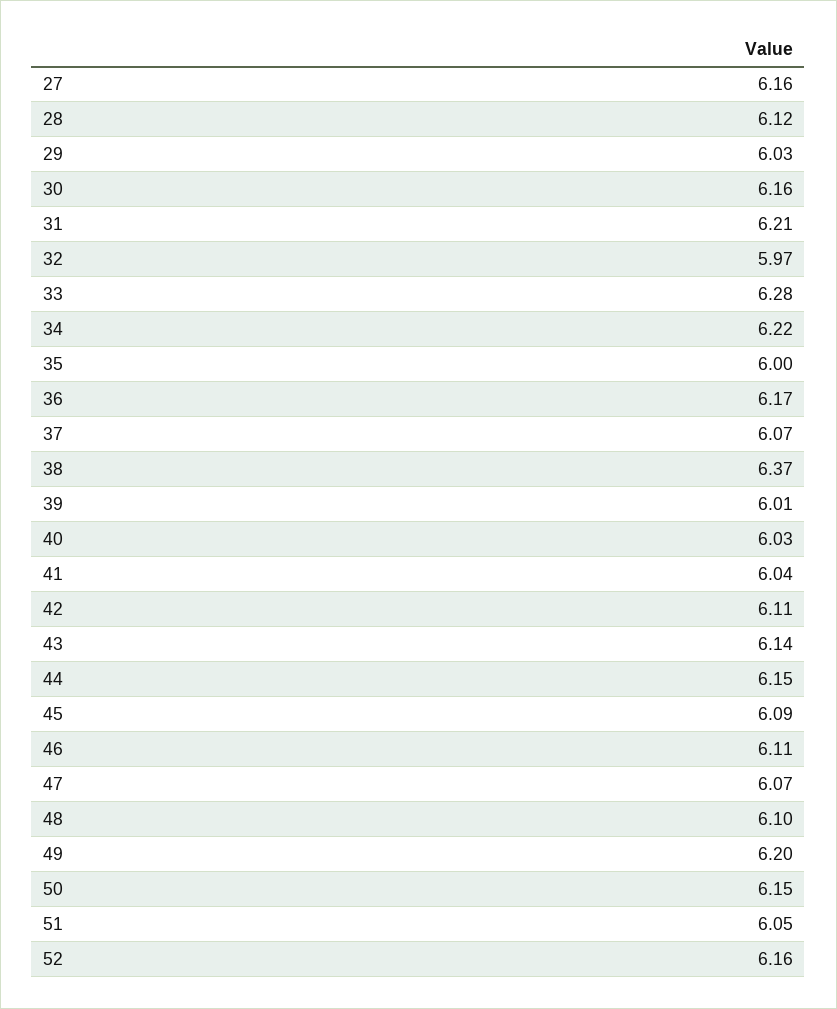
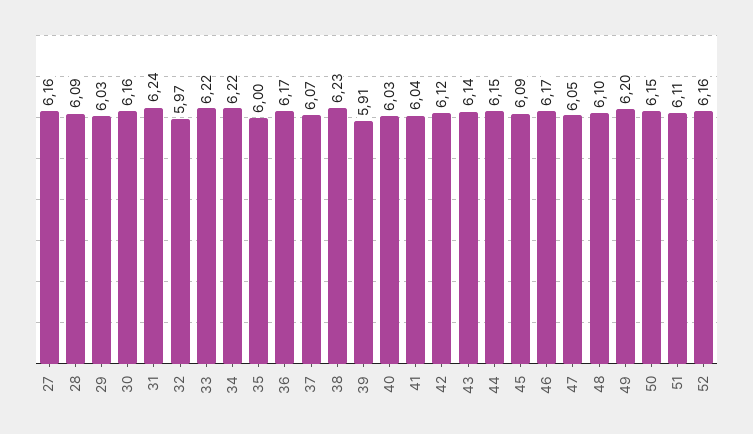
28: 6.12 -> 6.09
31: 6.21 -> 6.24
33: 6.28 -> 6.22
38: 6.37 -> 6.23
39: 6.01 -> 5.91
42: 6.11 -> 6.12
46: 6.11 -> 6.17
47: 6.07 -> 6.05
51: 6.05 -> 6.11

